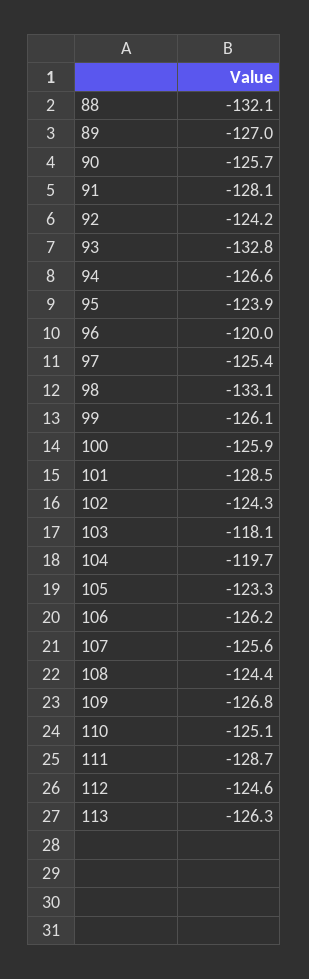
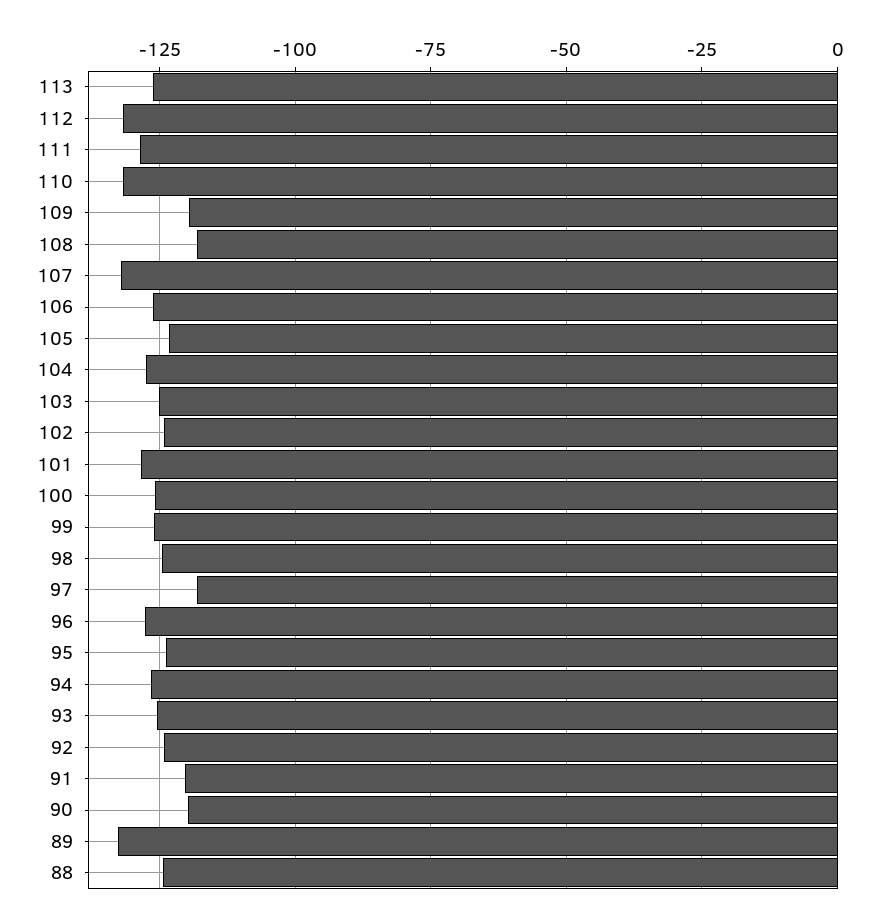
88: -132.1 -> -125
89: -127 -> -132.5
90: -125.7 -> -120
91: -128.1 -> -120
93: -132.8 -> -125
96: -120 -> -127.5
97: -125.4 -> -117.5
98: -133.1 -> -125
103: -118.1 -> -125
104: -119.7 -> -127.5
107: -125.6 -> -132.5
108: -124.4 -> -117.5
109: -126.8 -> -120
110: -125.1 -> -132.5
112: -124.6 -> -132.5

